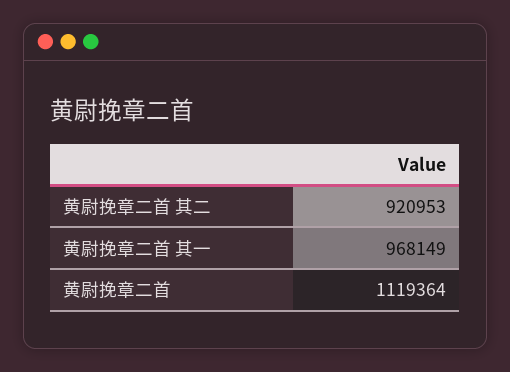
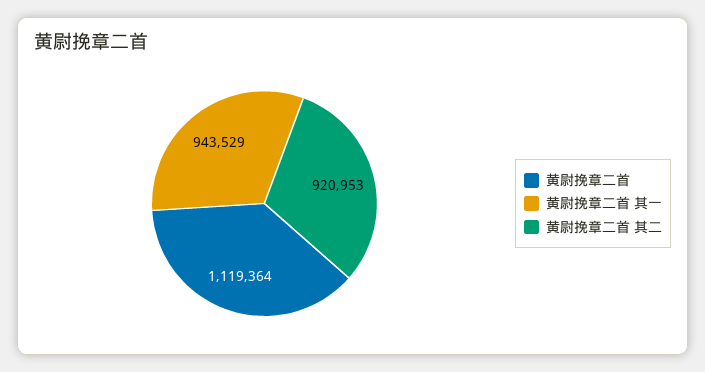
黄尉挽章二首 其一: 968149 -> 943529

